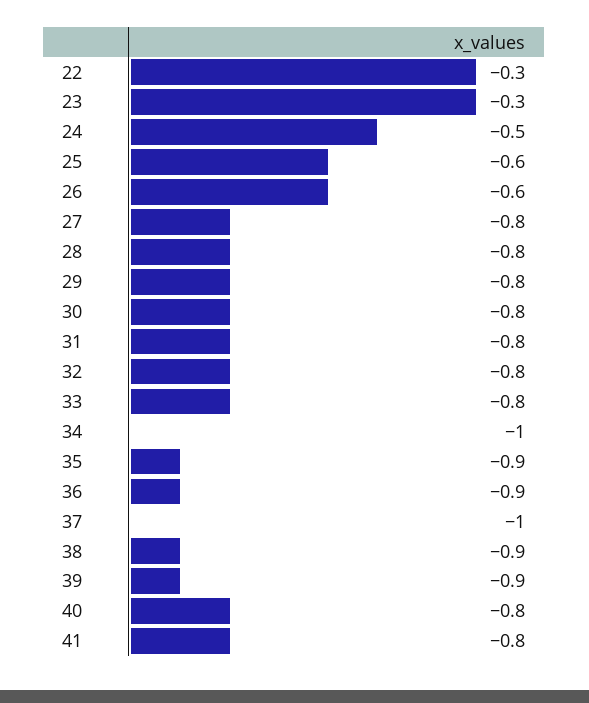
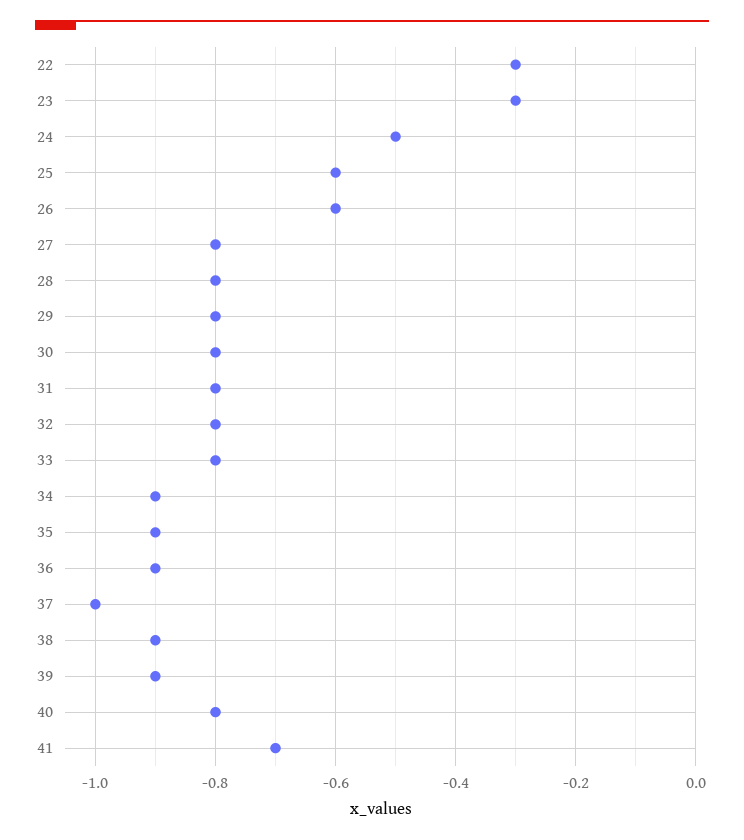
34: -1 -> -0.9
41: -0.8 -> -0.7

